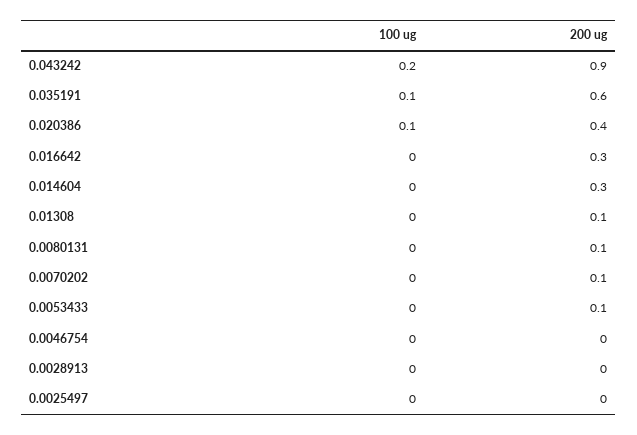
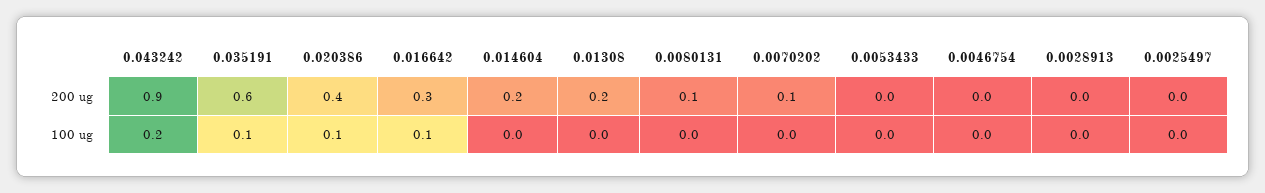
100 ug, 0.016642: 0 -> 0.1
200 ug, 0.014604: 0.3 -> 0.2
200 ug, 0.01308: 0.1 -> 0.2
200 ug, 0.0053433: 0.1 -> 0

